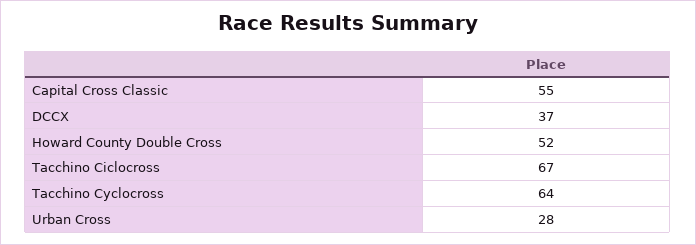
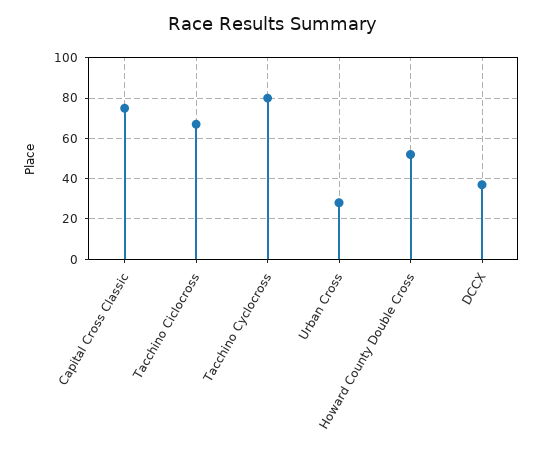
Capital Cross Classic: 55 -> 75
Tacchino Cyclocross: 64 -> 80

